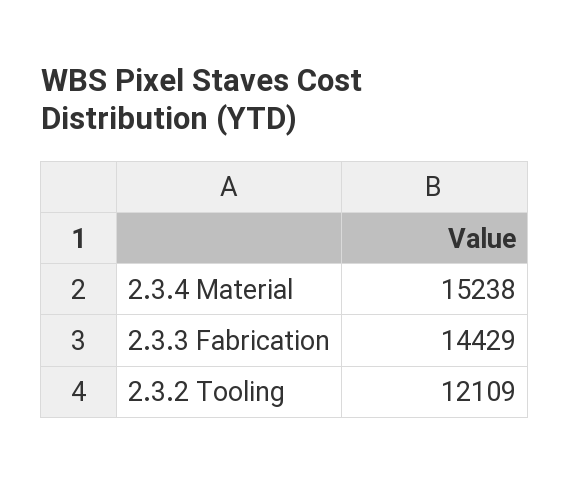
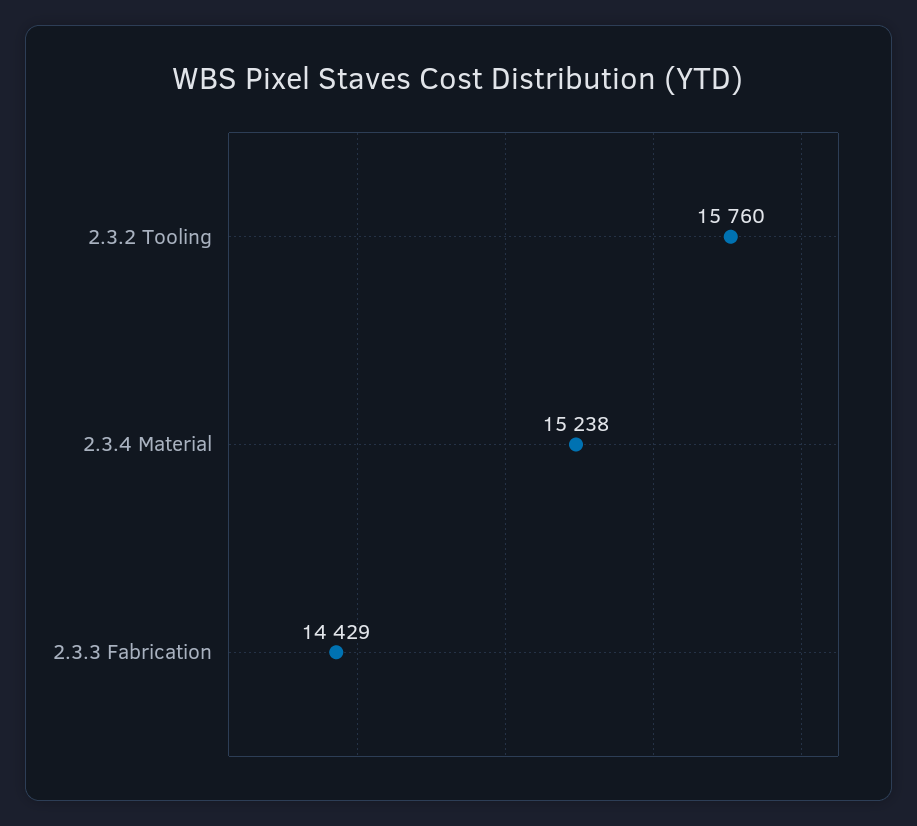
2.3.2 Tooling: 12109 -> 15760

